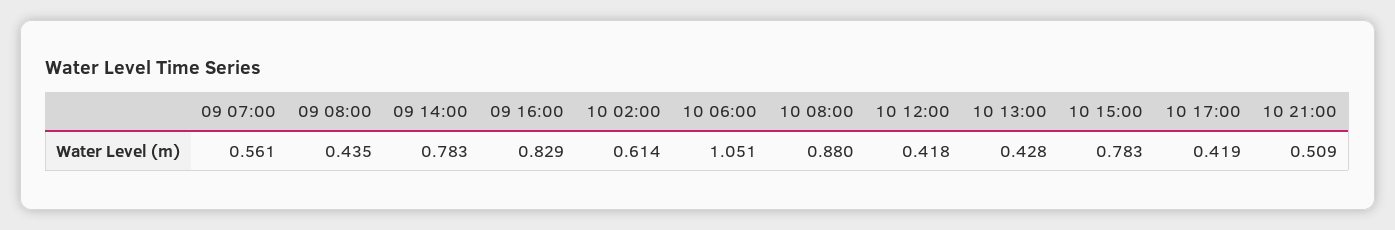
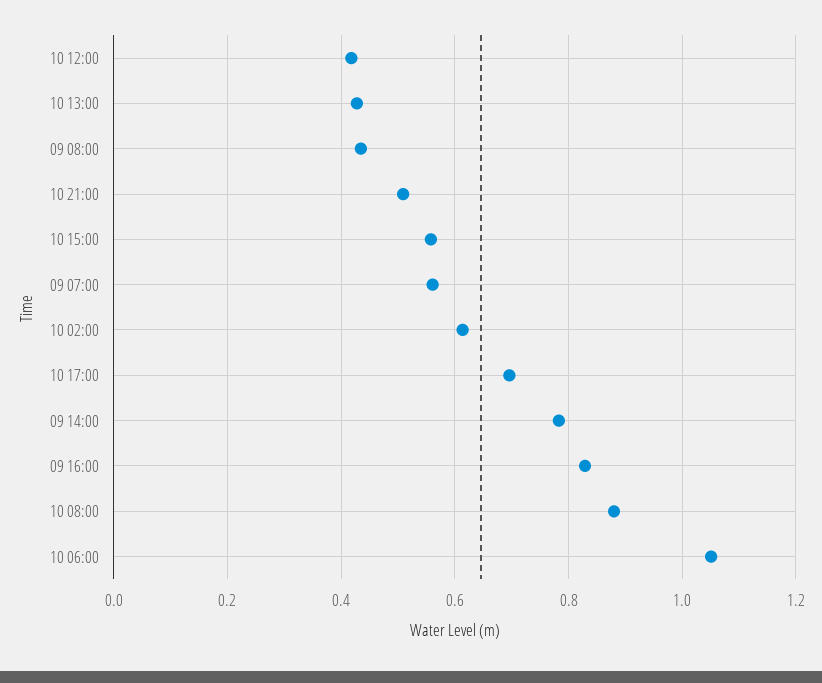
10 15:00: 0.783 -> 0.56
10 17:00: 0.419 -> 0.7

